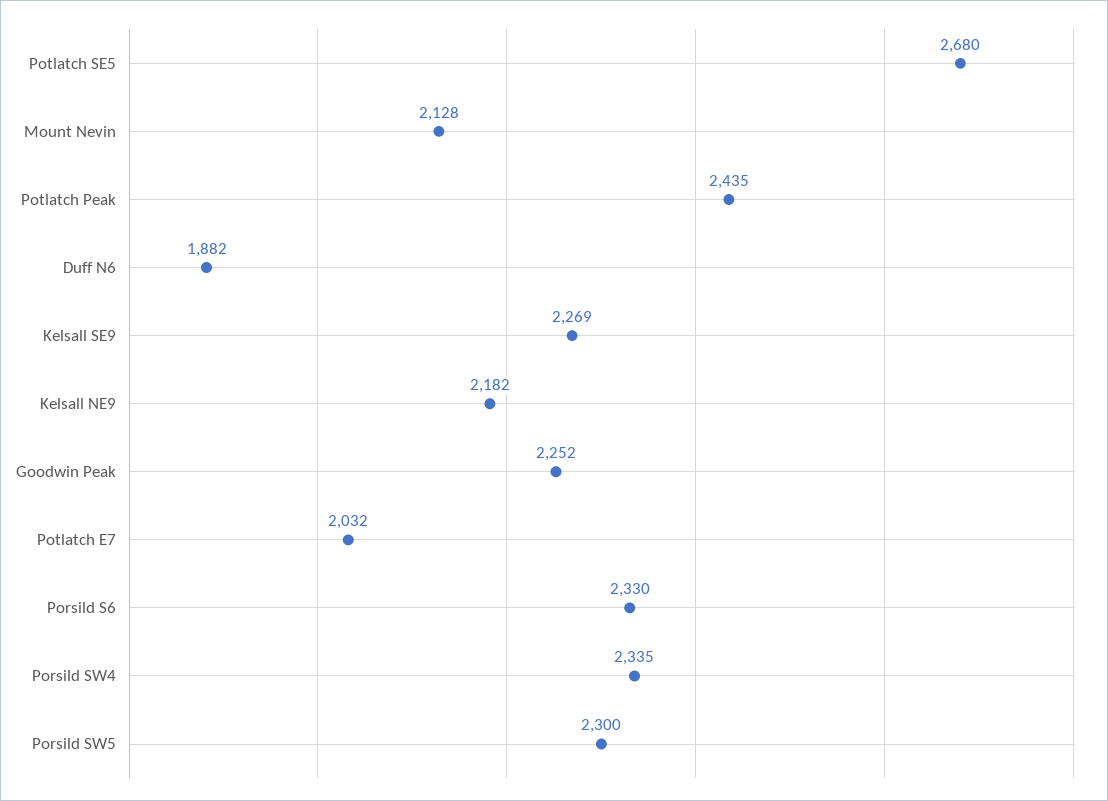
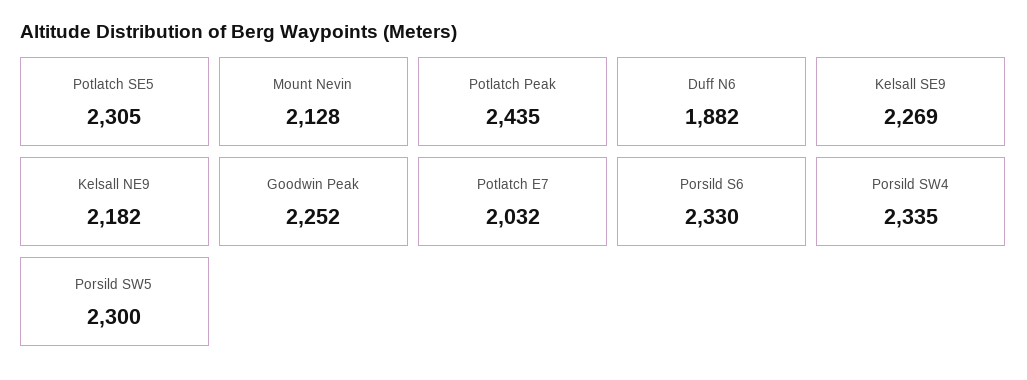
Potlatch SE5: 2680 -> 2305

